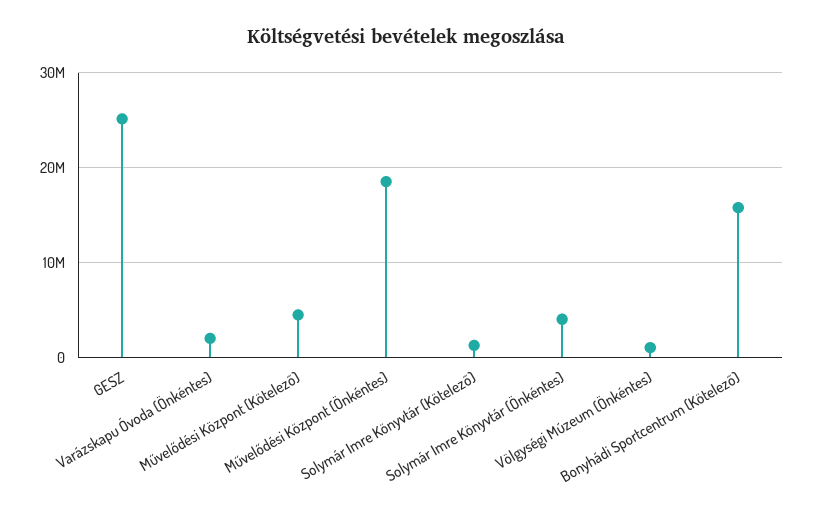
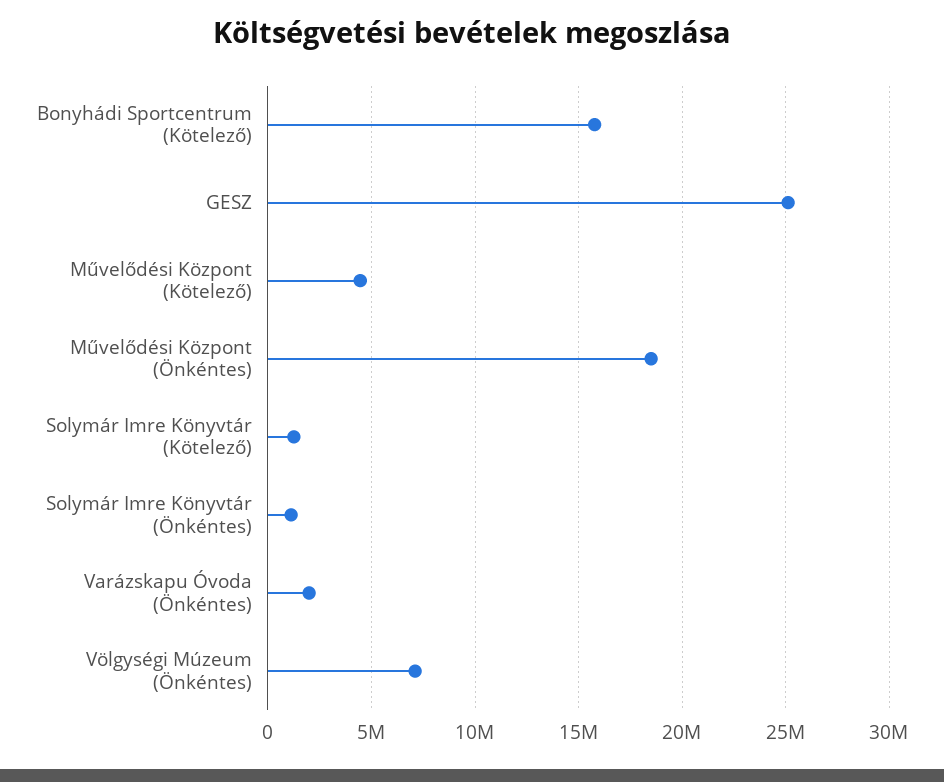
Solymár Imre Könyvtár (Önkéntes): 4000000 -> 1000000
Völgységi Múzeum (Önkéntes): 1000000 -> 7000000

